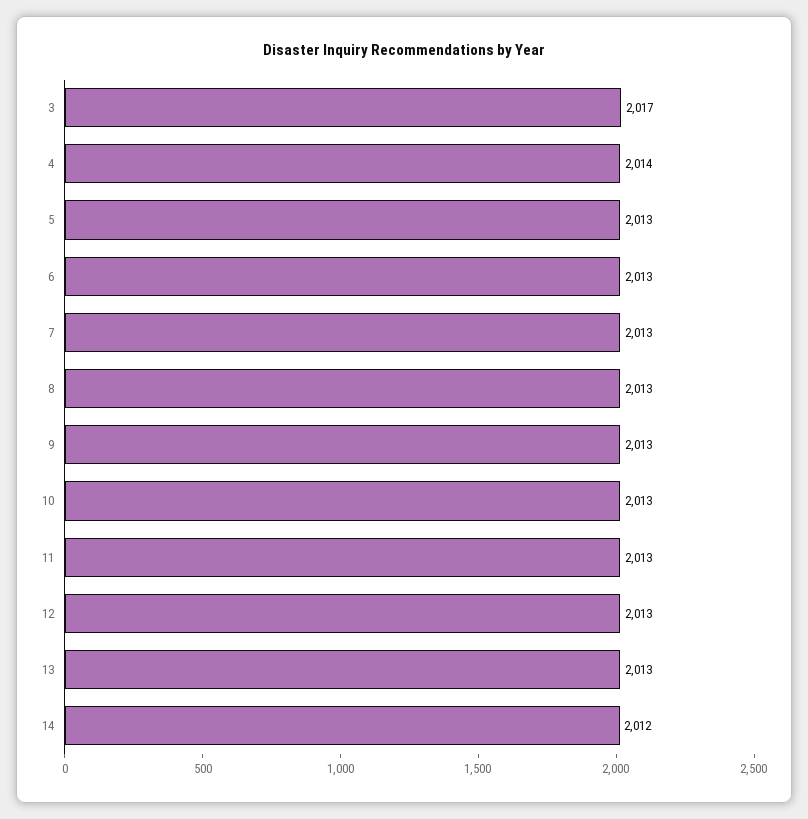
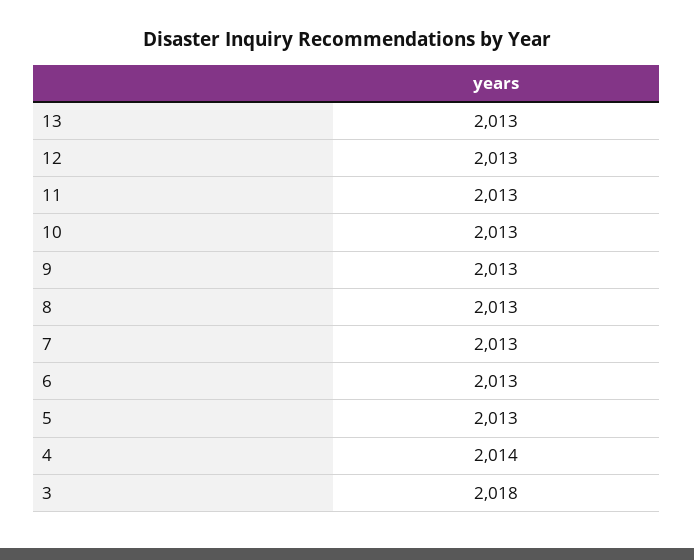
3: 2017 -> 2018
14: 2012 -> none

